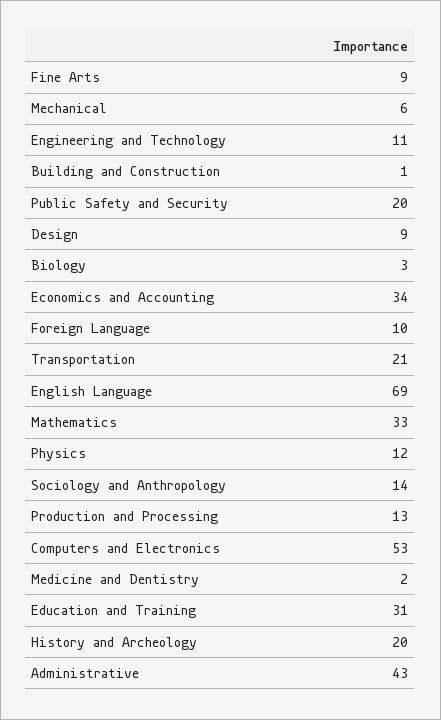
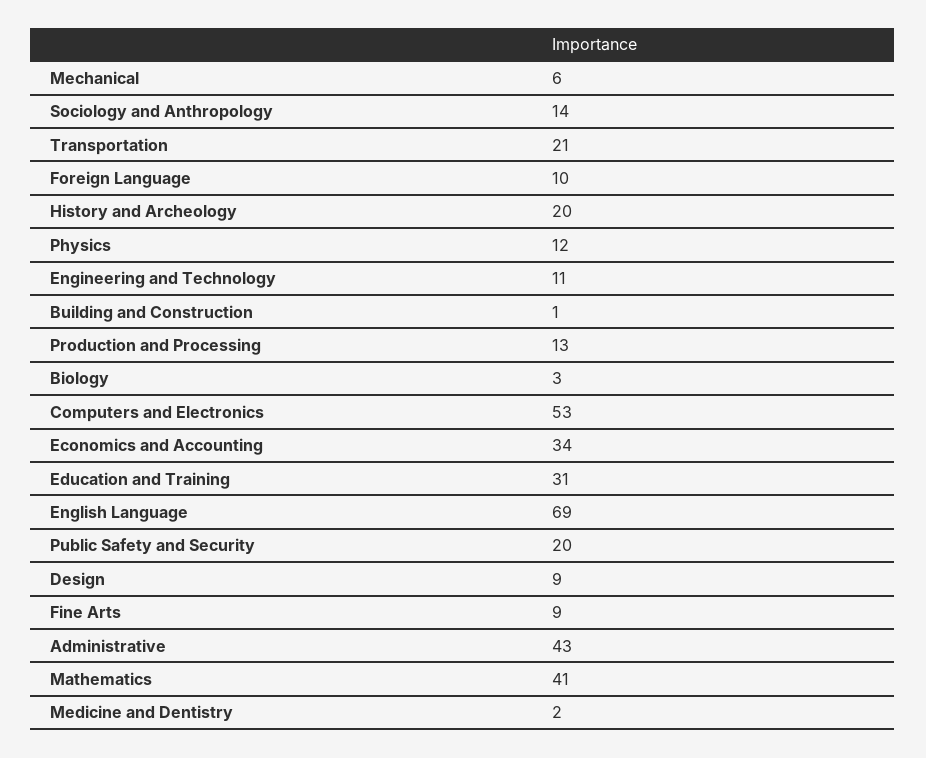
Mathematics: 33 -> 41

